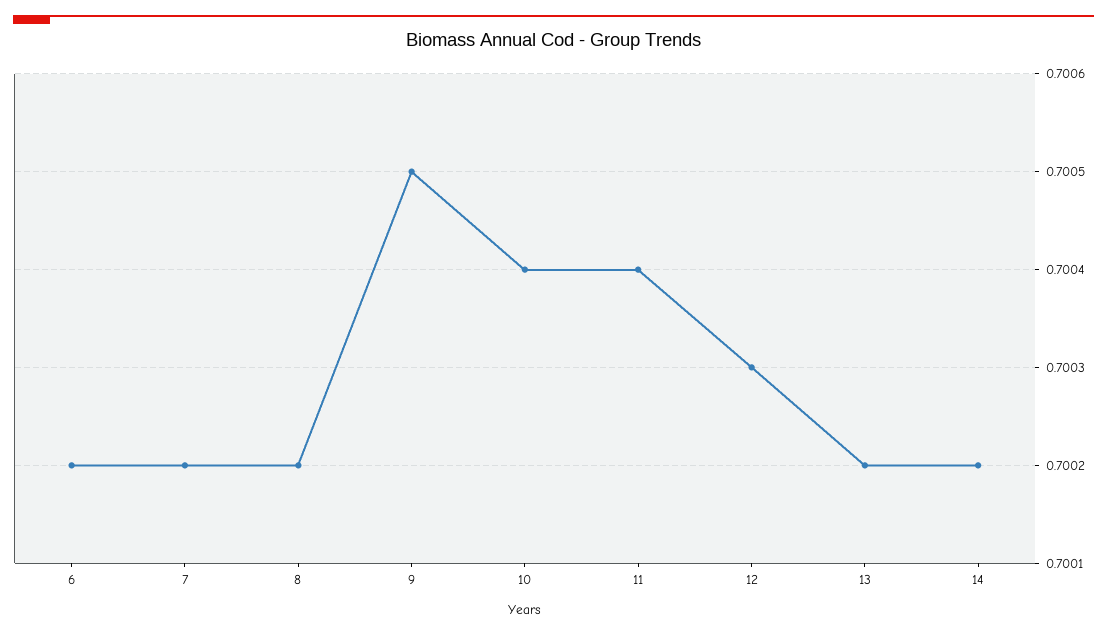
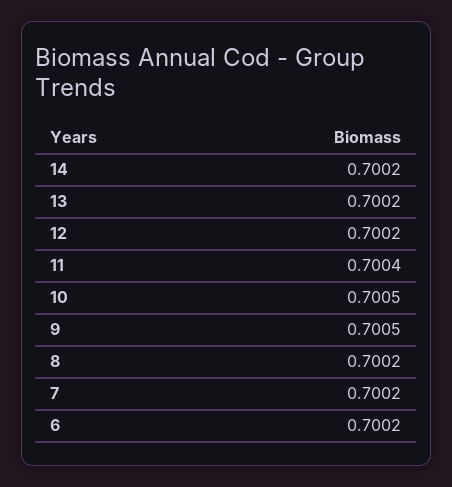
10: 0.7004 -> 0.7005
12: 0.7003 -> 0.7002

